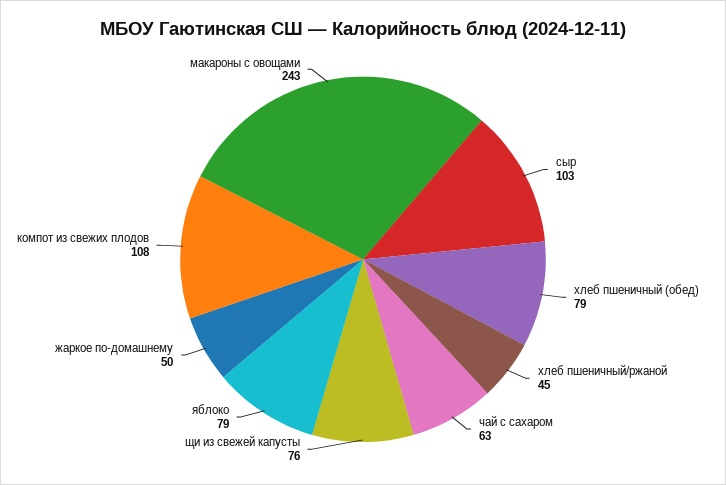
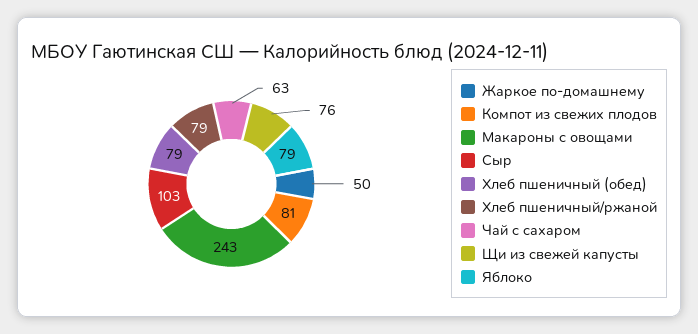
хлеб пшеничный/ржаной: 45 -> 79
компот из свежих плодов: 108 -> 81

